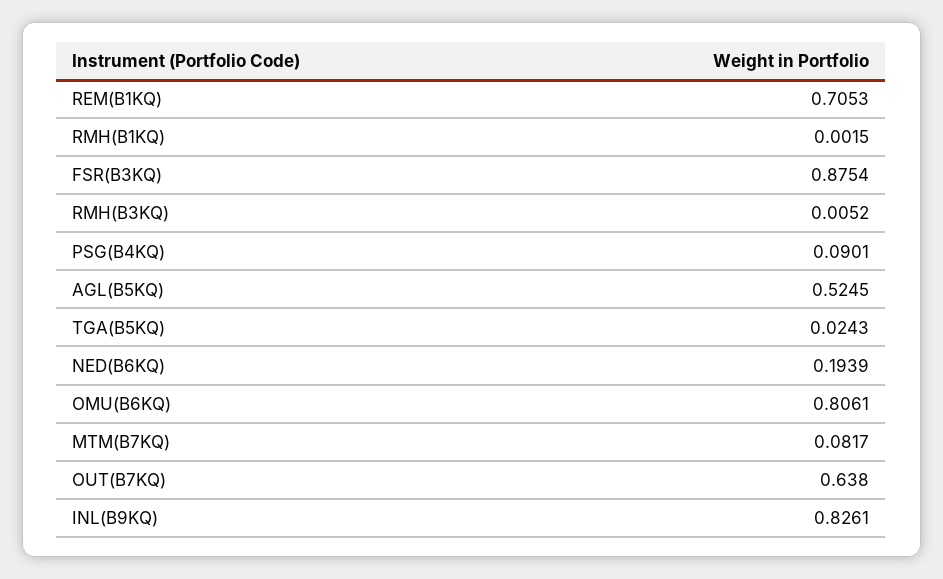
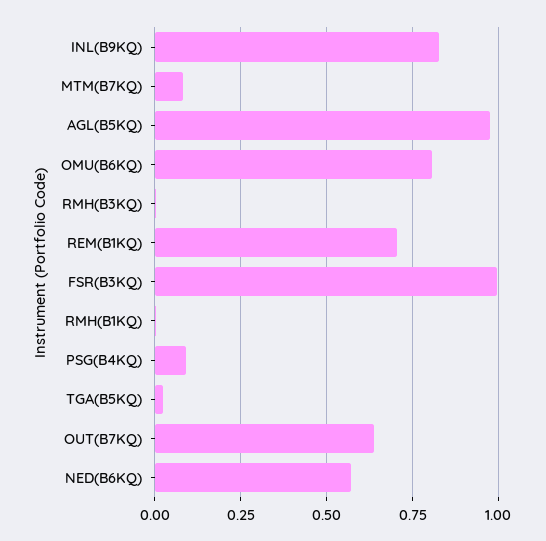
FSR(B3KQ): 0.8754 -> 1
AGL(B5KQ): 0.5245 -> 0.975
NED(B6KQ): 0.1939 -> 0.575

